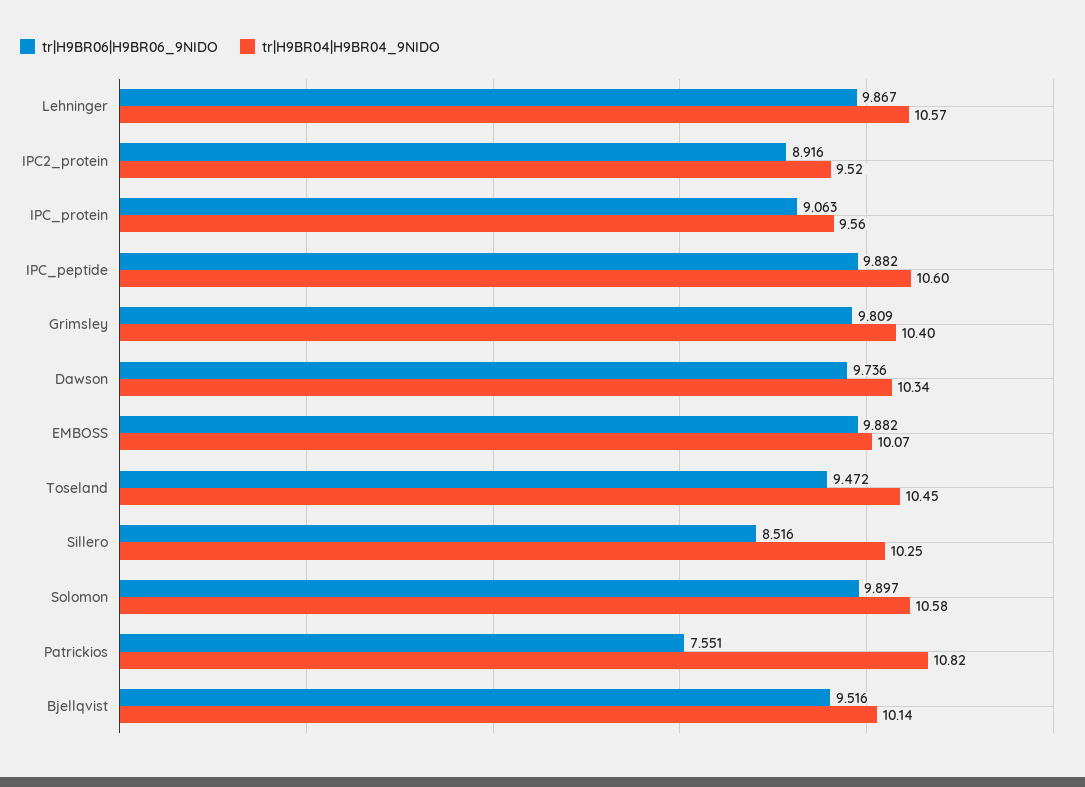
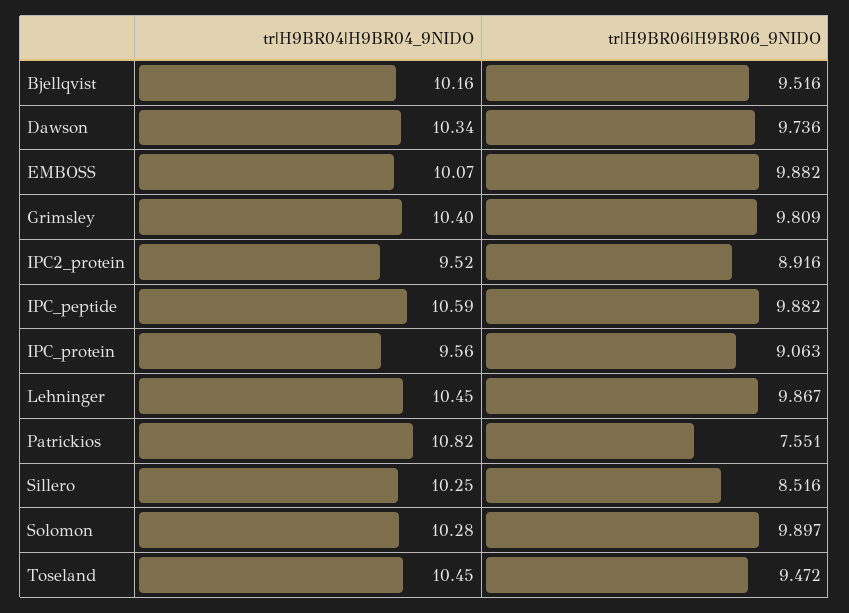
tr|H9BR04|H9BR04_9NIDO, Lehninger: 10.57 -> 10.45
tr|H9BR04|H9BR04_9NIDO, IPC_peptide: 10.6 -> 10.59
tr|H9BR04|H9BR04_9NIDO, Solomon: 10.58 -> 10.28
tr|H9BR04|H9BR04_9NIDO, Bjellqvist: 10.14 -> 10.16

